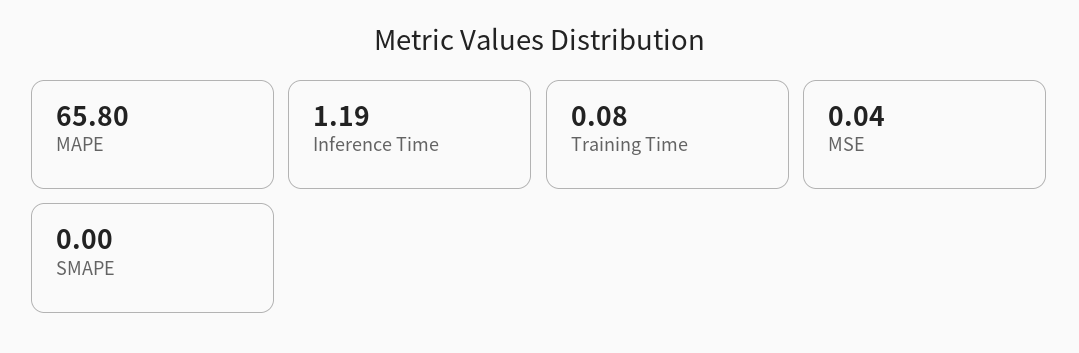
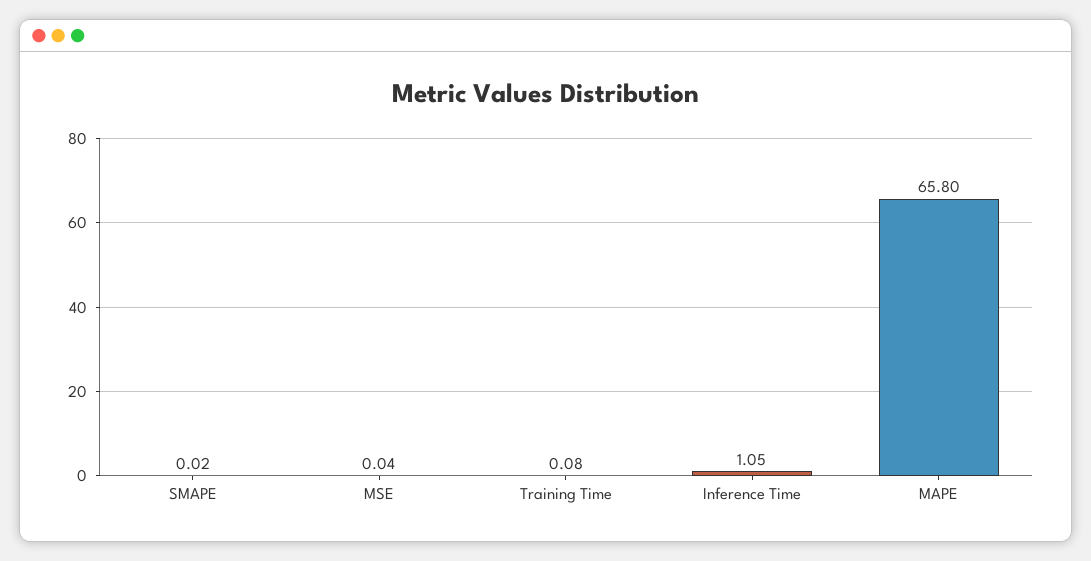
Inference Time: 1.19 -> 1.05
SMAPE: 0 -> 0.02

